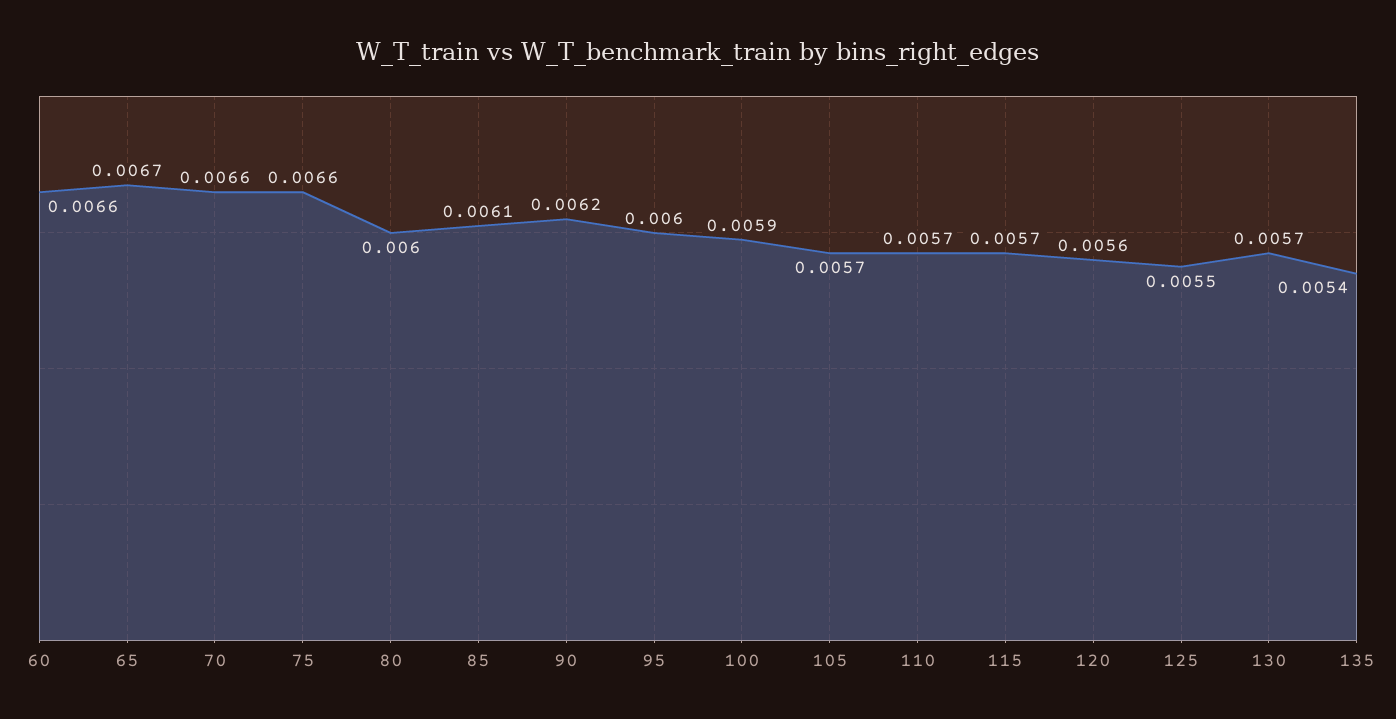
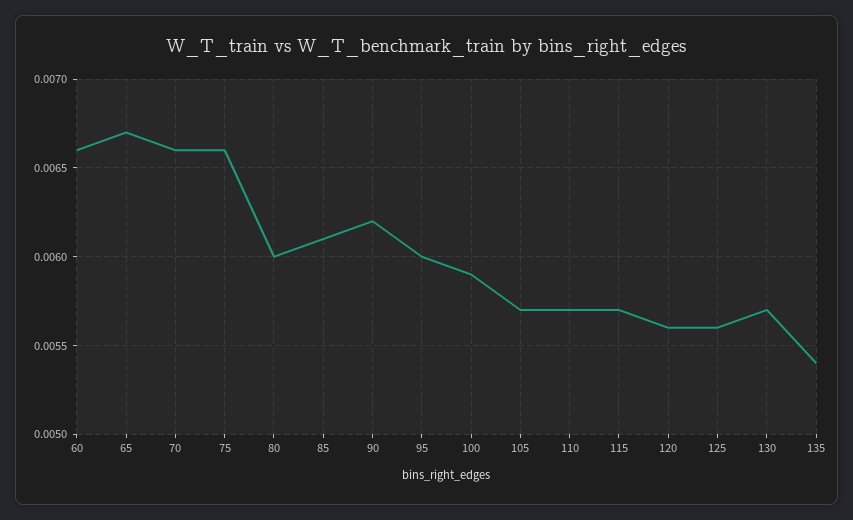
125: 0.0055 -> 0.0056

